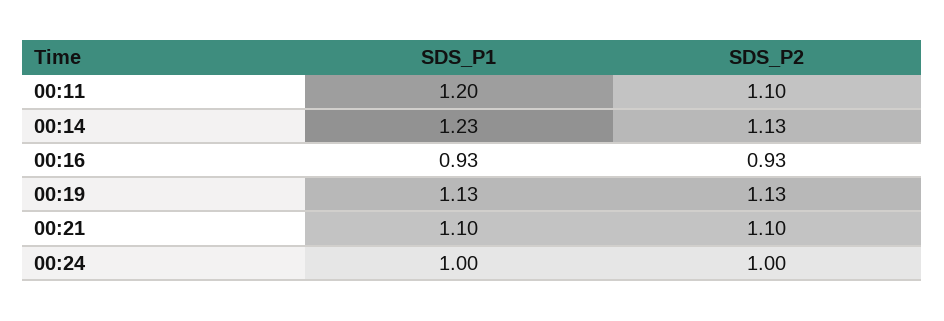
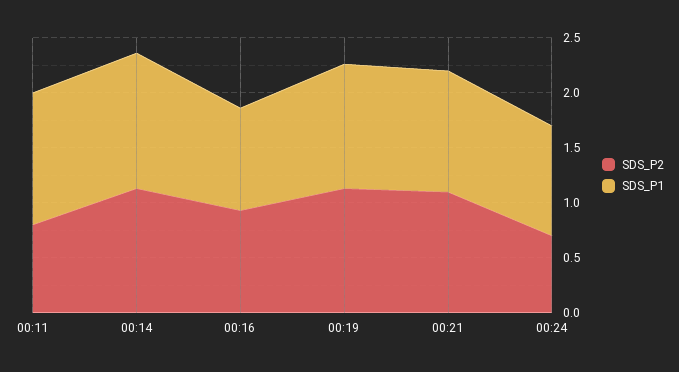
SDS_P2, 00:11: 1.1 -> 0.8
SDS_P2, 00:24: 1 -> 0.7

